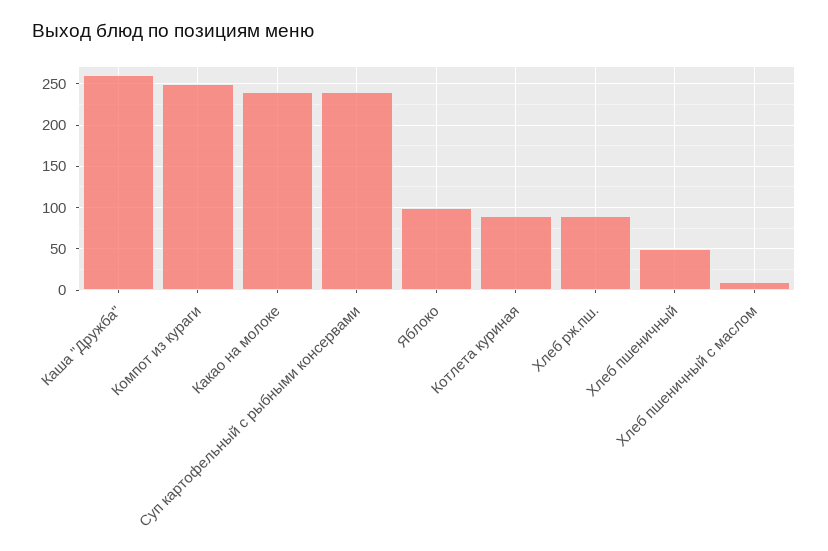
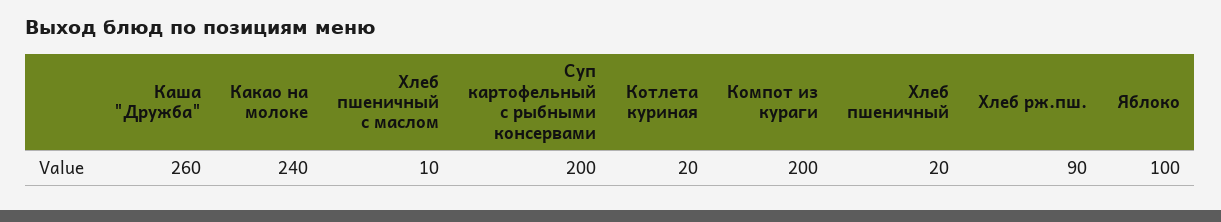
Компот из кураги: 250 -> 200
Суп картофельный с рыбными консервами: 240 -> 200
Котлета куриная: 90 -> 20
Хлеб пшеничный: 50 -> 20

